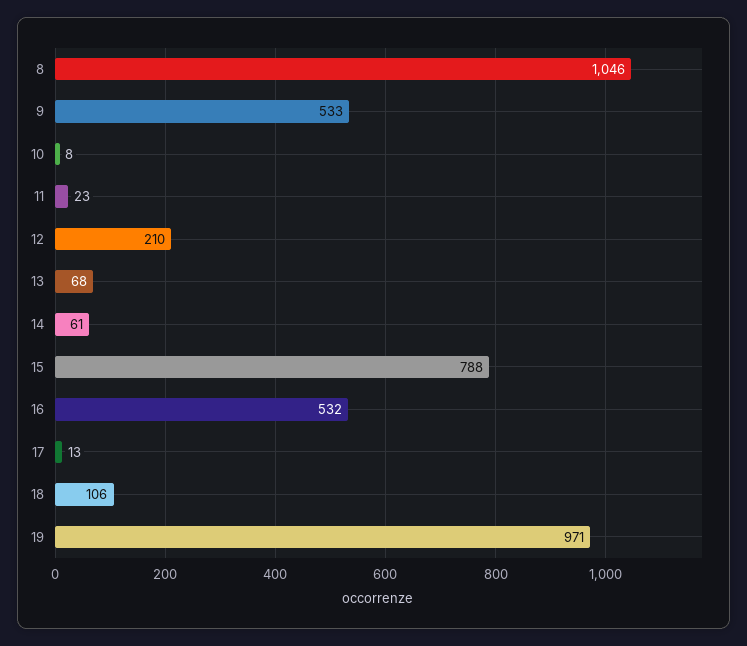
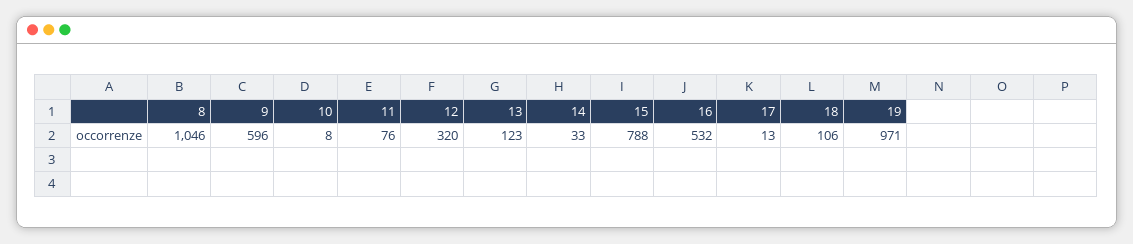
9: 533 -> 596
11: 23 -> 76
12: 210 -> 320
13: 68 -> 123
14: 61 -> 33

